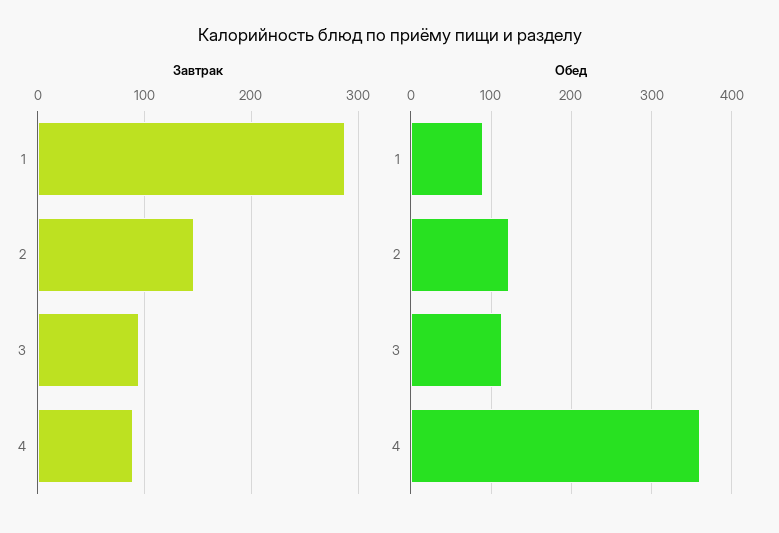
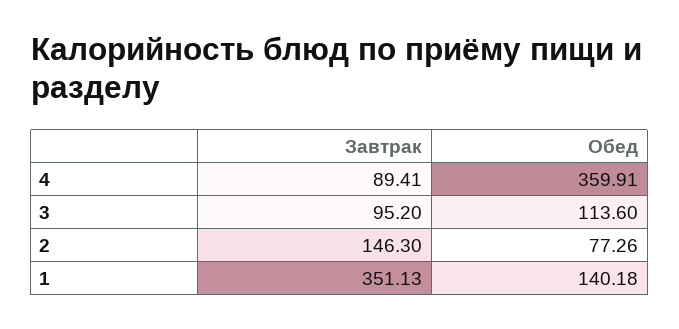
Завтрак, 1: 290 -> 351.13
Обед, 1: 90 -> 140.18
Обед, 2: 120 -> 77.26

